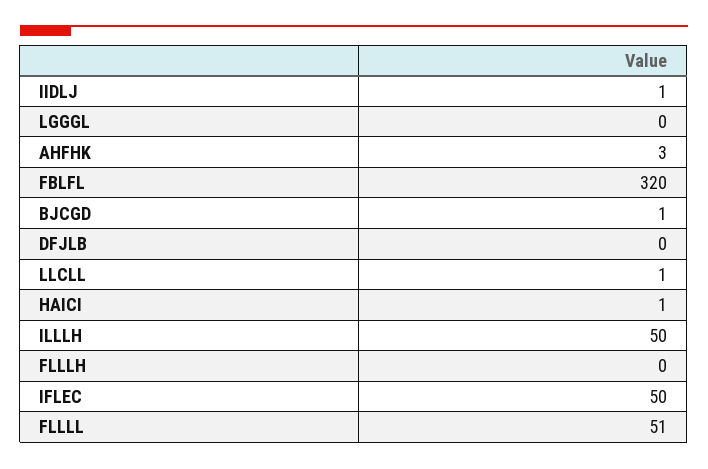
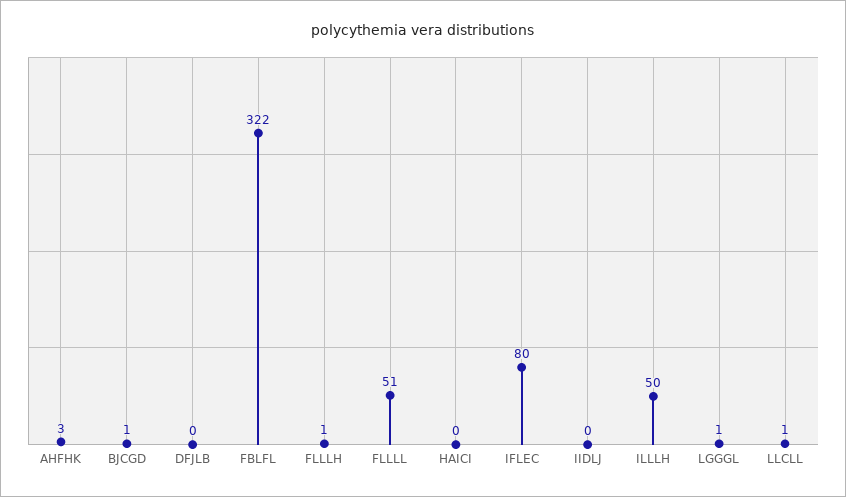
IIDLJ: 1 -> 0
LGGGL: 0 -> 1
FBLFL: 320 -> 322
HAICI: 1 -> 0
FLLLH: 0 -> 1
IFLEC: 50 -> 80

